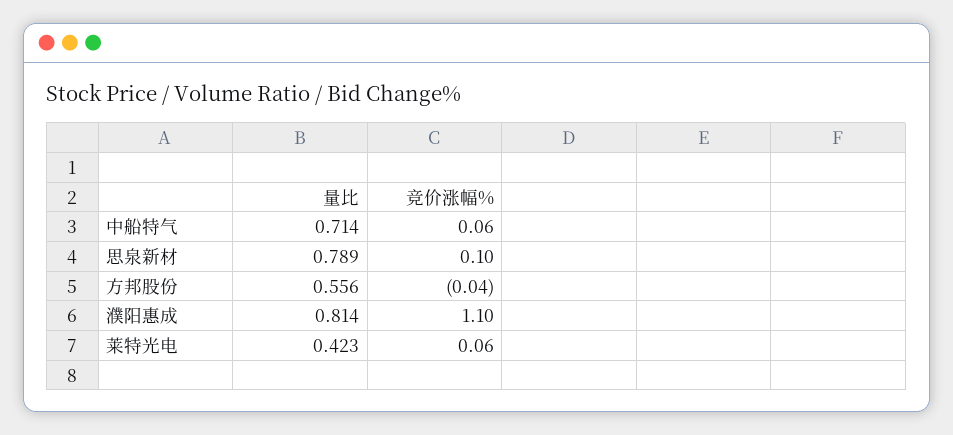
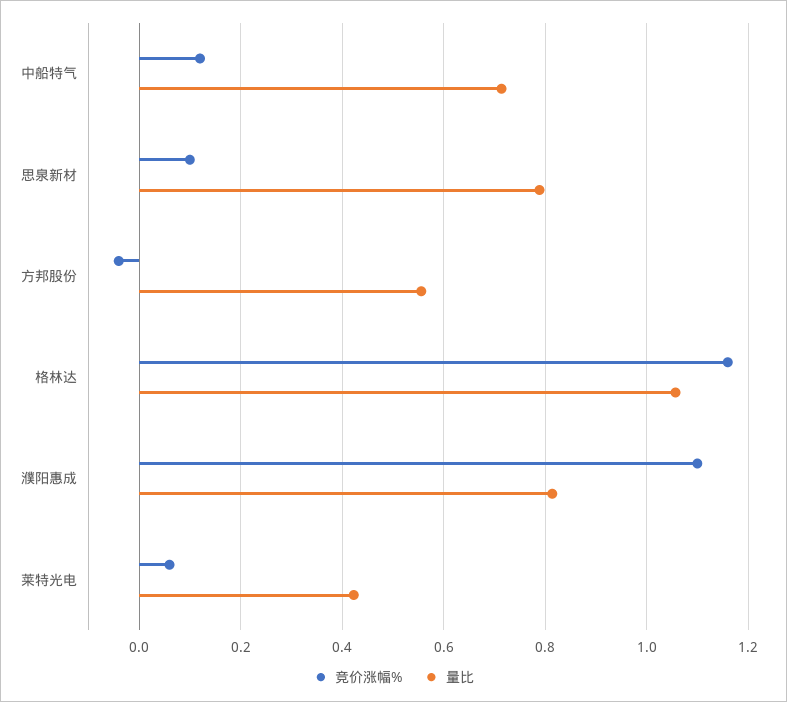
竞价涨幅%, 中船特气: 0.06 -> 0.12
竞价涨幅%, 格林达: none -> 1.16
量比, 格林达: none -> 1.06

